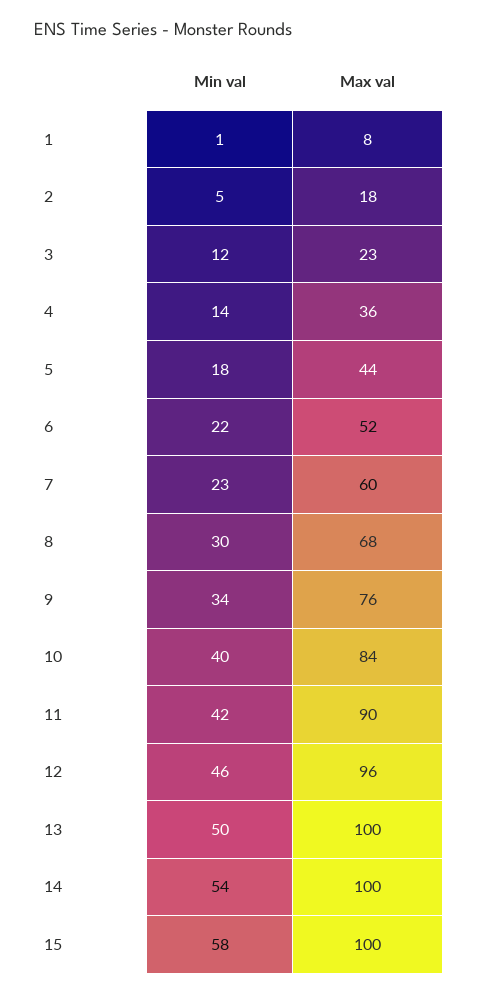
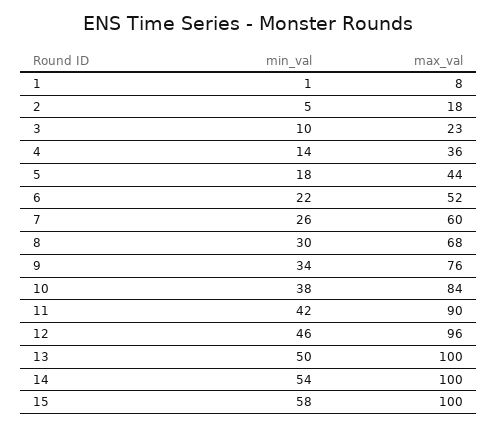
Min val, 3: 12 -> 10
Min val, 7: 23 -> 26
Min val, 10: 40 -> 38

